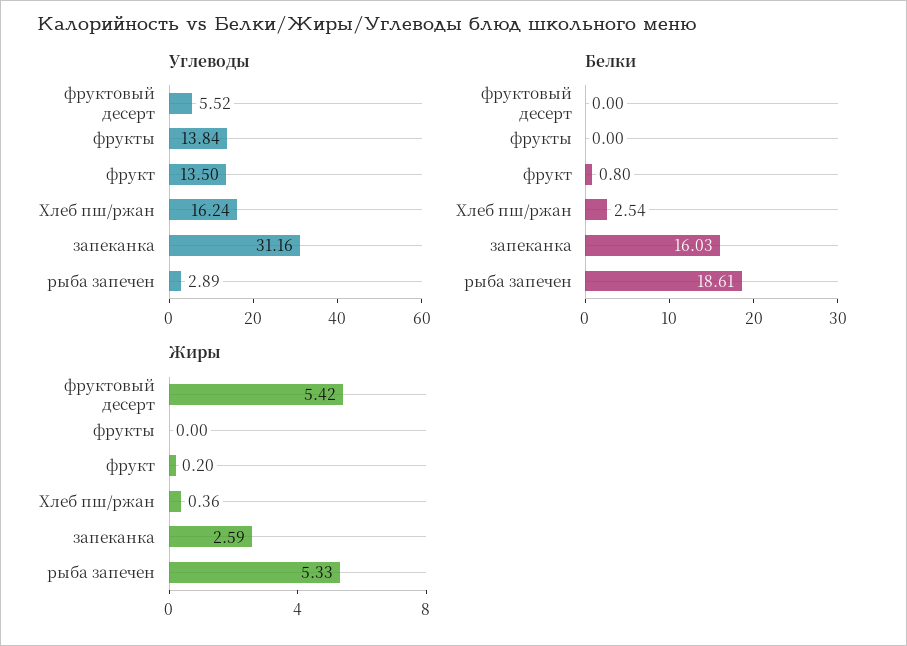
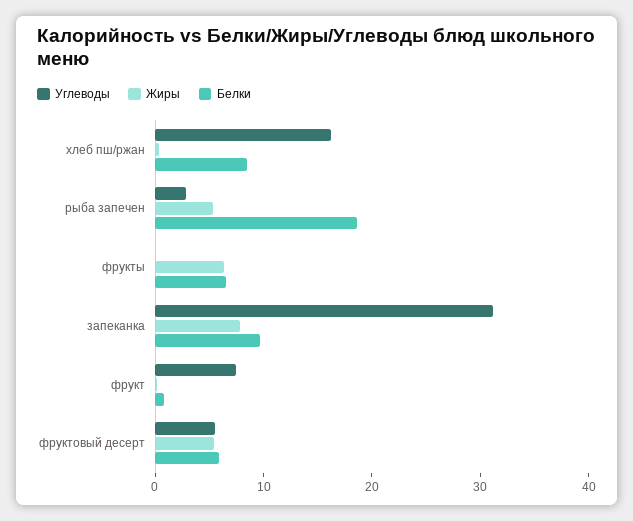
Углеводы, фрукты: 13.84 -> 0
Углеводы, фрукт: 13.5 -> 8
Белки, фруктовый десерт: 0 -> 6
Белки, фрукты: 0 -> 6
Белки, Хлеб пш/ржан: 2.54 -> 8
Белки, запеканка: 16.03 -> 10
Жиры, фрукты: 0 -> 6
Жиры, запеканка: 2.59 -> 8

